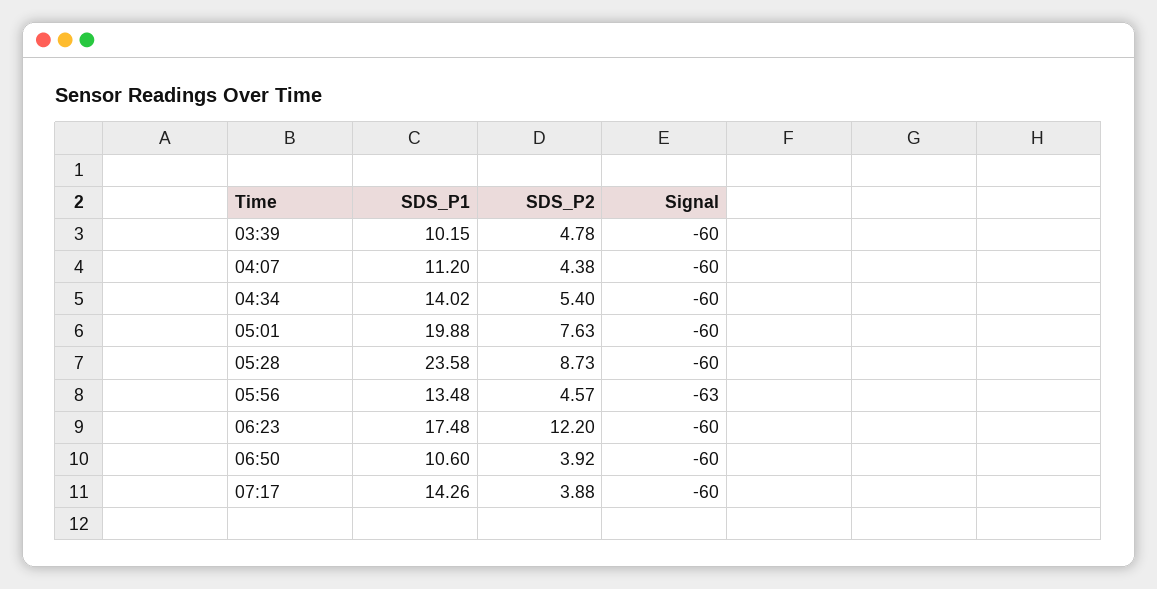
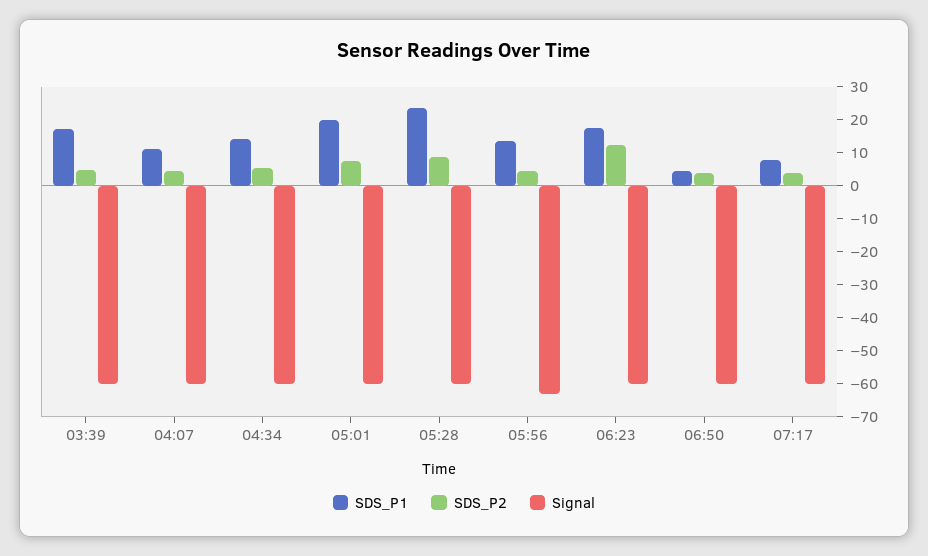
SDS_P1, 03:39: 10.15 -> 17.5
SDS_P1, 06:50: 10.6 -> 5
SDS_P1, 07:17: 14.26 -> 7.5

